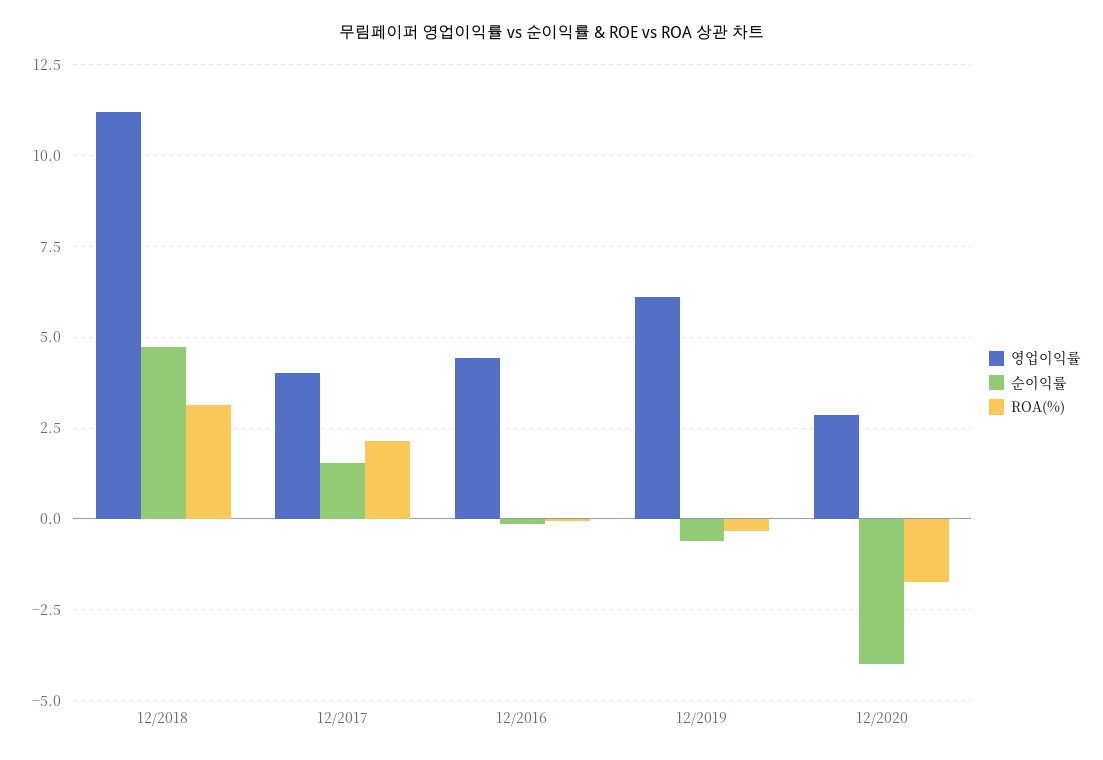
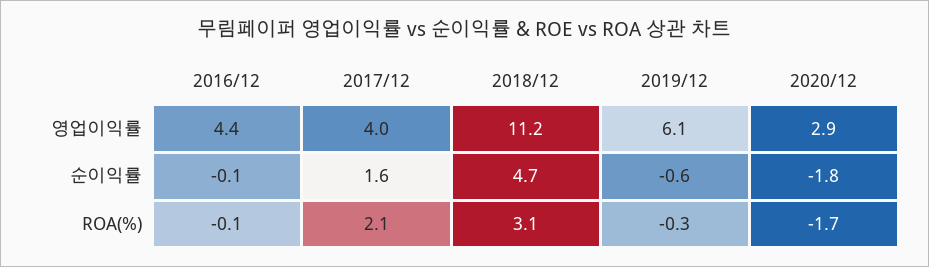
순이익률, 12/2020: -4 -> -1.8

